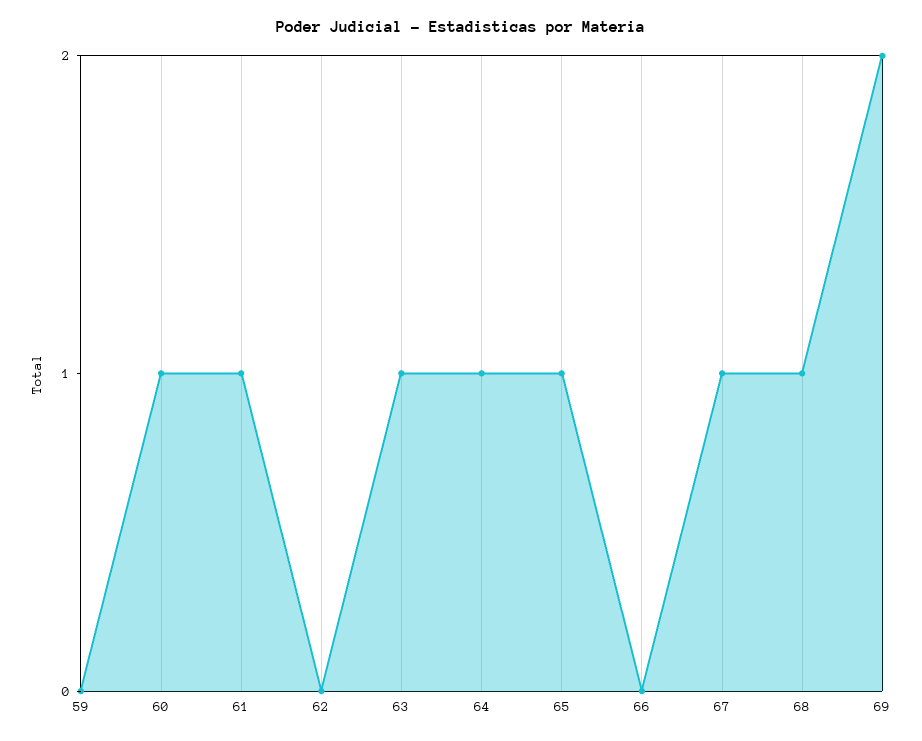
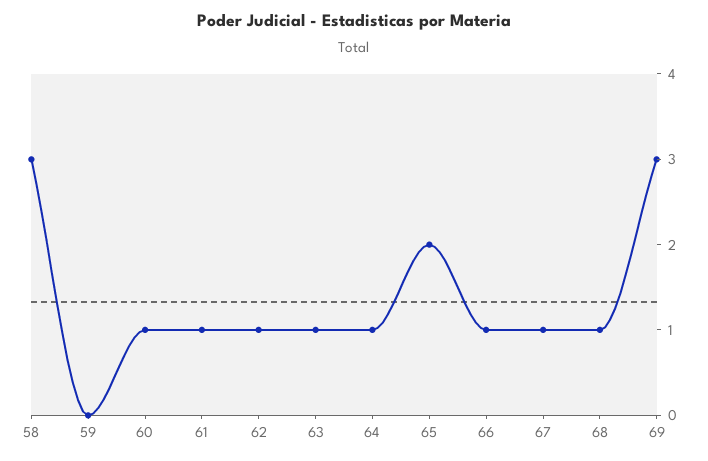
62: 0 -> 1
65: 1 -> 2
66: 0 -> 1
69: 2 -> 3
58: none -> 3

